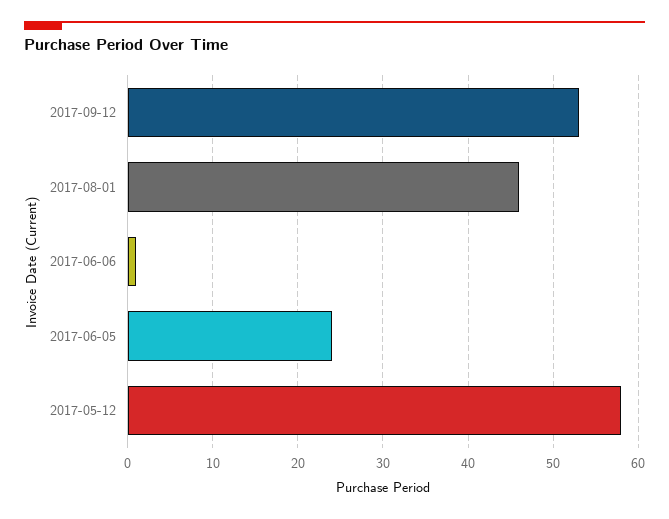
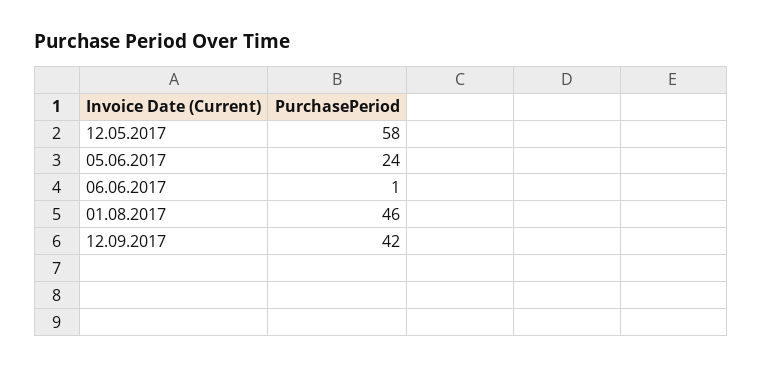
2017-09-12: 53 -> 42

